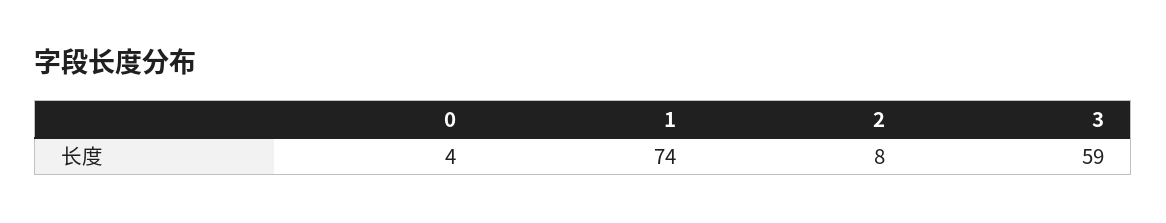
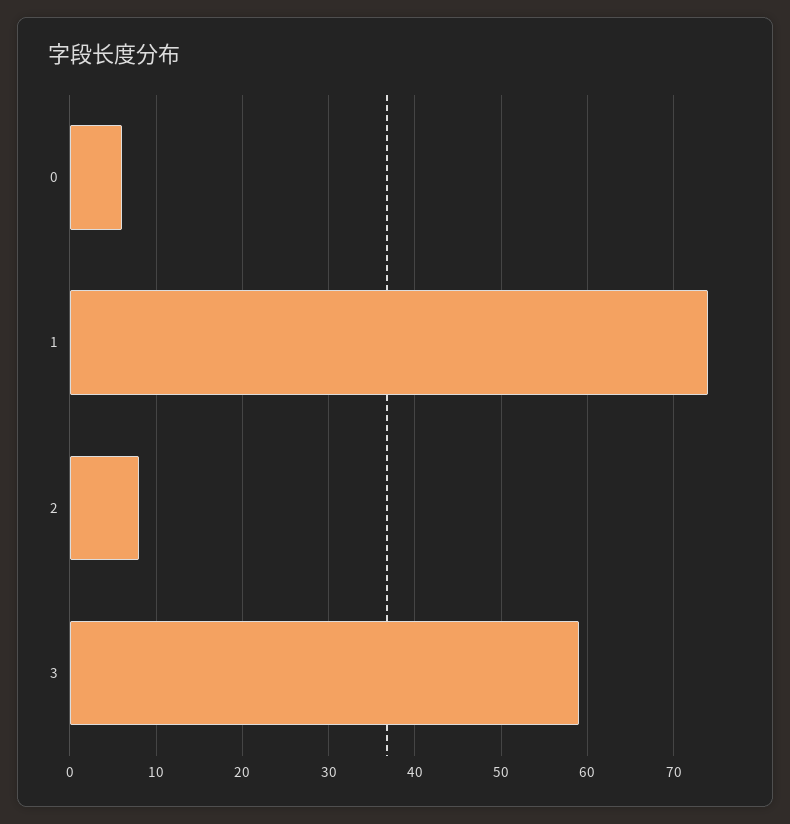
0: 4 -> 6

